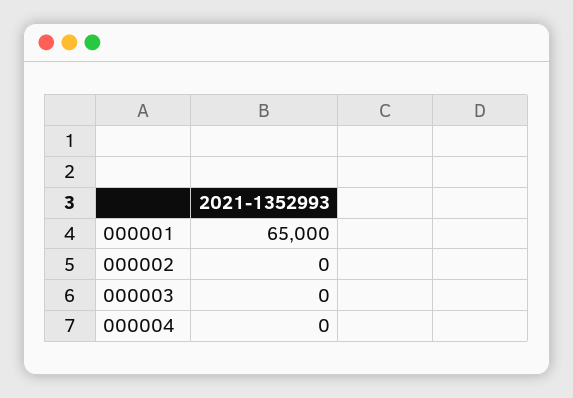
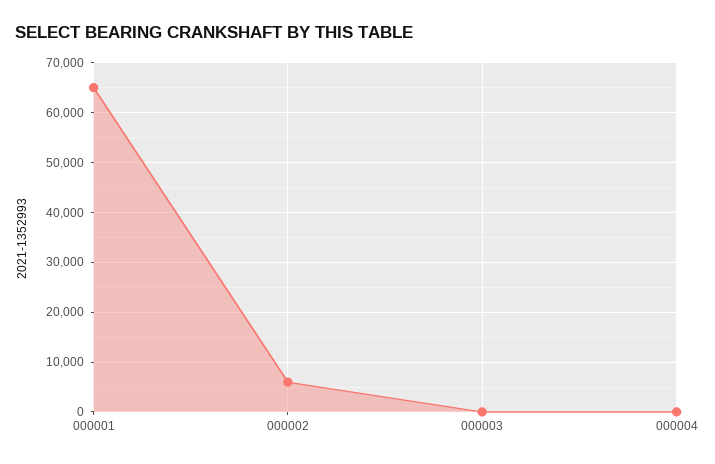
000002: 0 -> 6000

